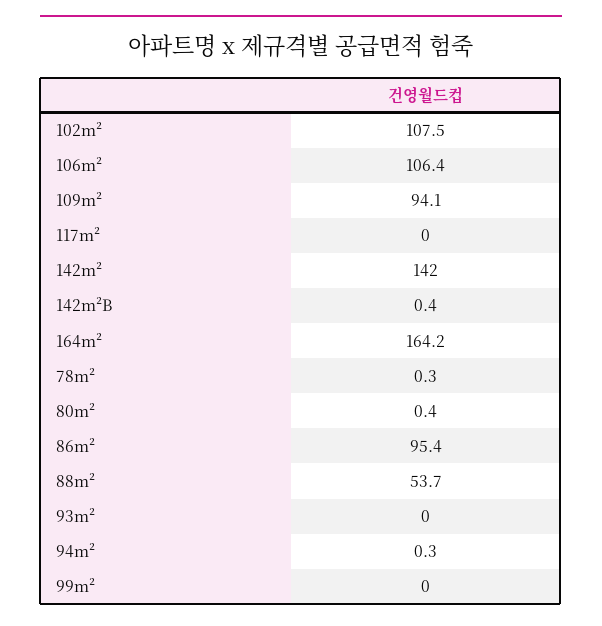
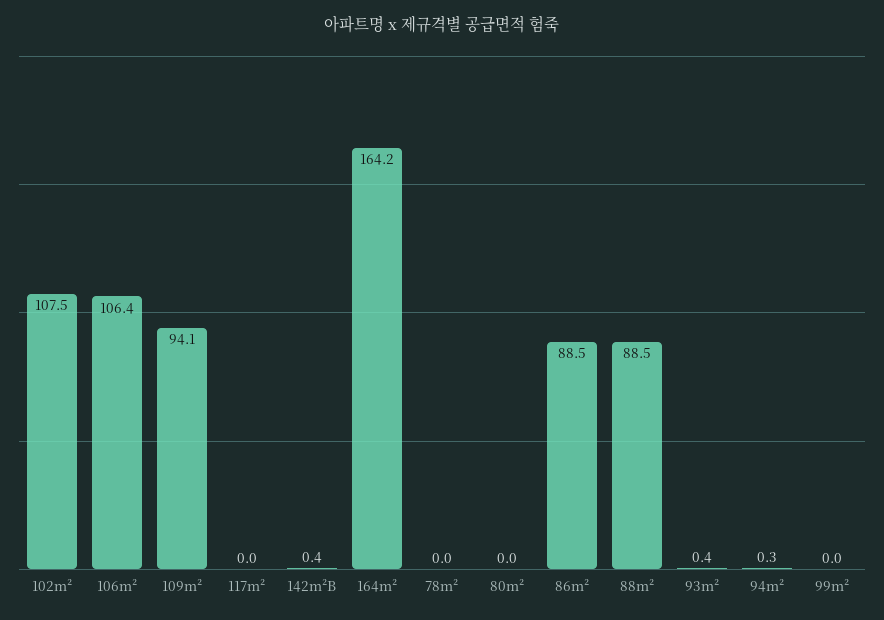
142m²: 142 -> none
78m²: 0.3 -> 0
80m²: 0.4 -> 0
86m²: 95.4 -> 88.5
88m²: 53.7 -> 88.5
93m²: 0 -> 0.4

